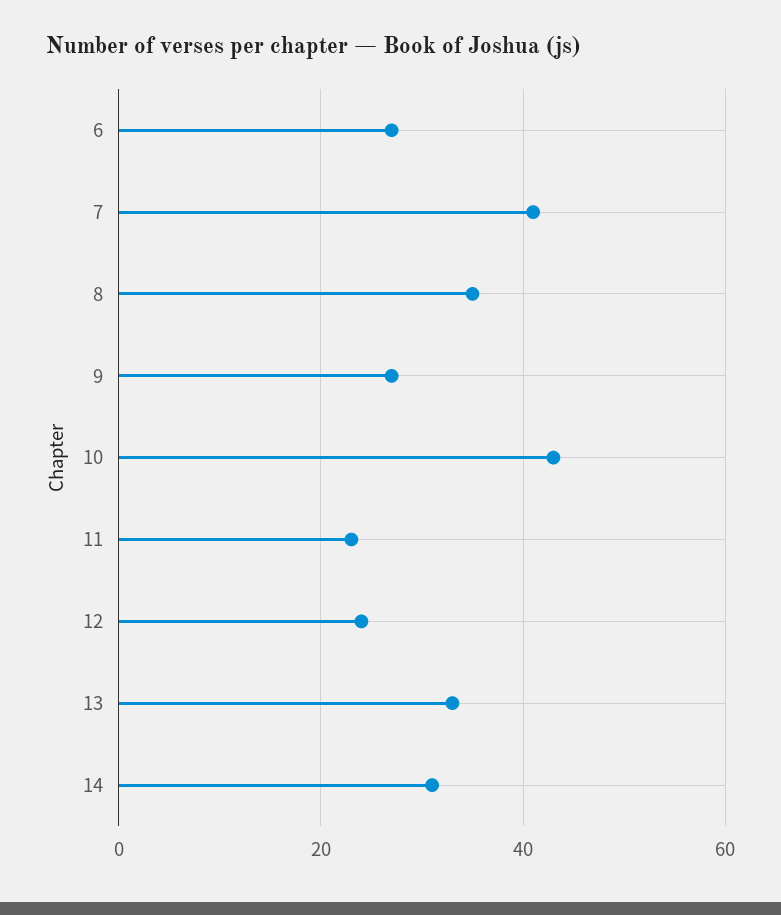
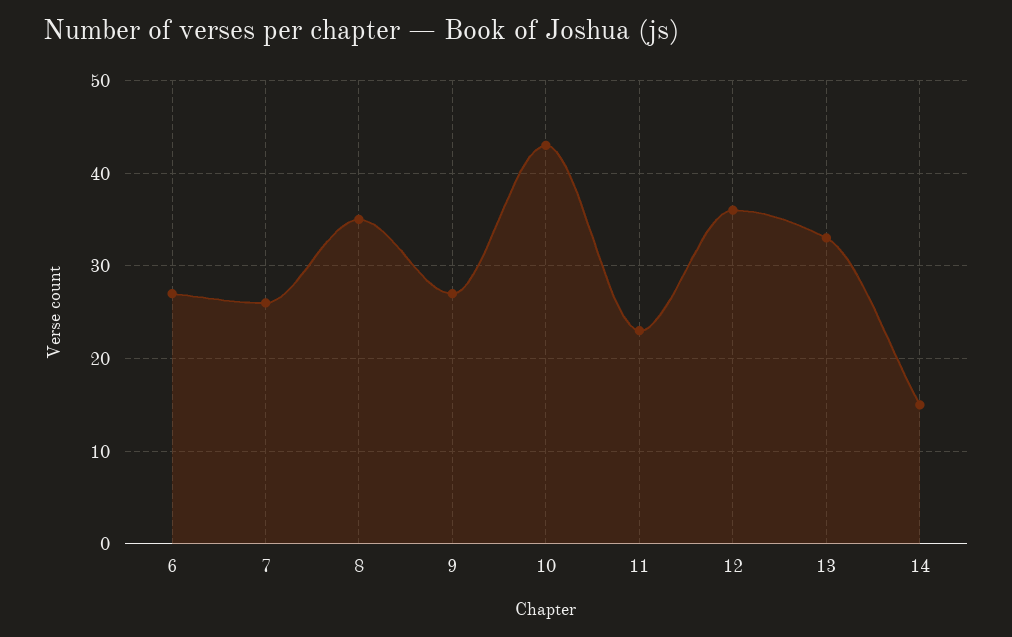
7: 40 -> 26
12: 25 -> 36
14: 30 -> 15

